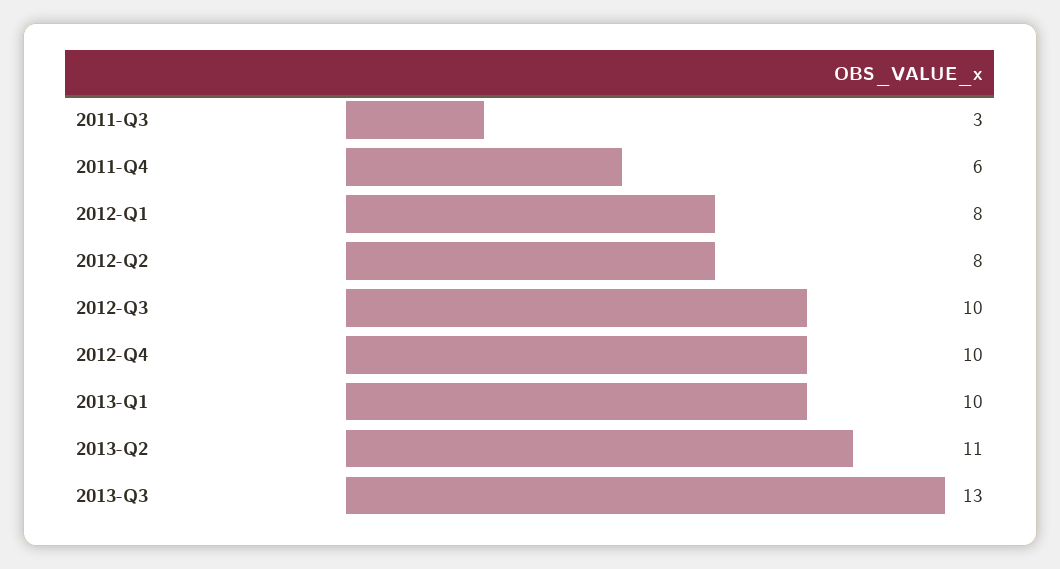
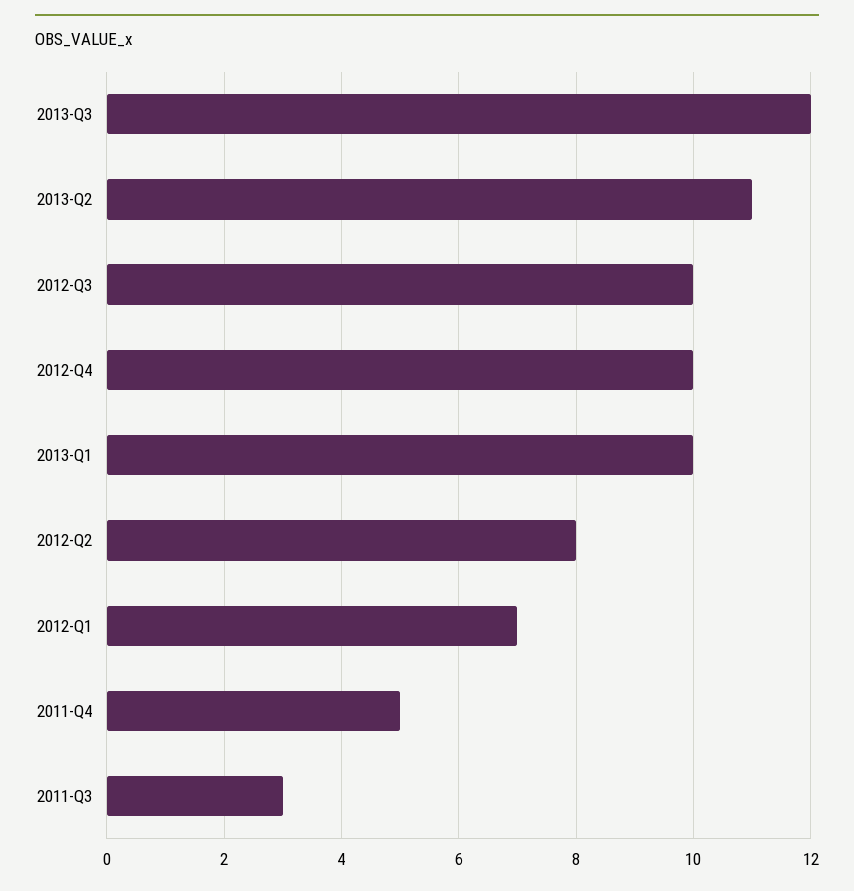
2011-Q4: 6 -> 5
2012-Q1: 8 -> 7
2013-Q3: 13 -> 12

